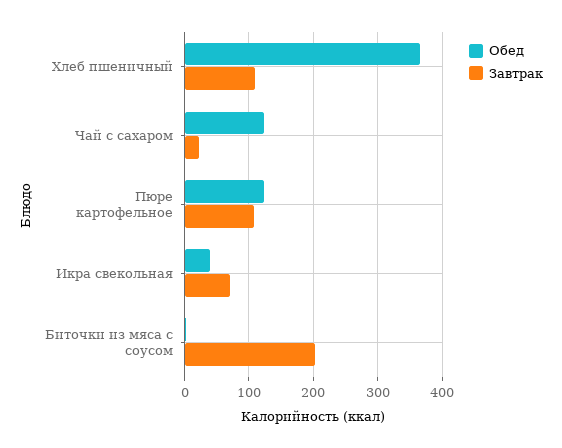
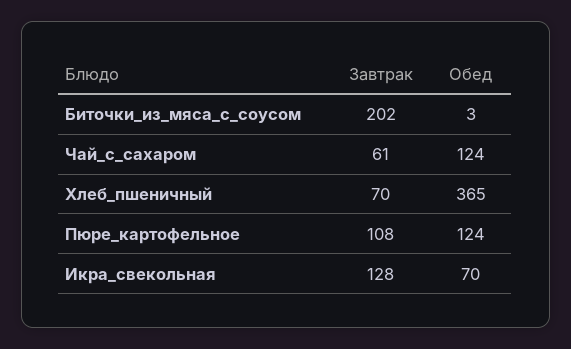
Завтрак, Хлеб пшеничный: 110 -> 70
Завтрак, Чай с сахаром: 20 -> 61
Обед, Икра свекольная: 40 -> 70
Завтрак, Икра свекольная: 70 -> 128

